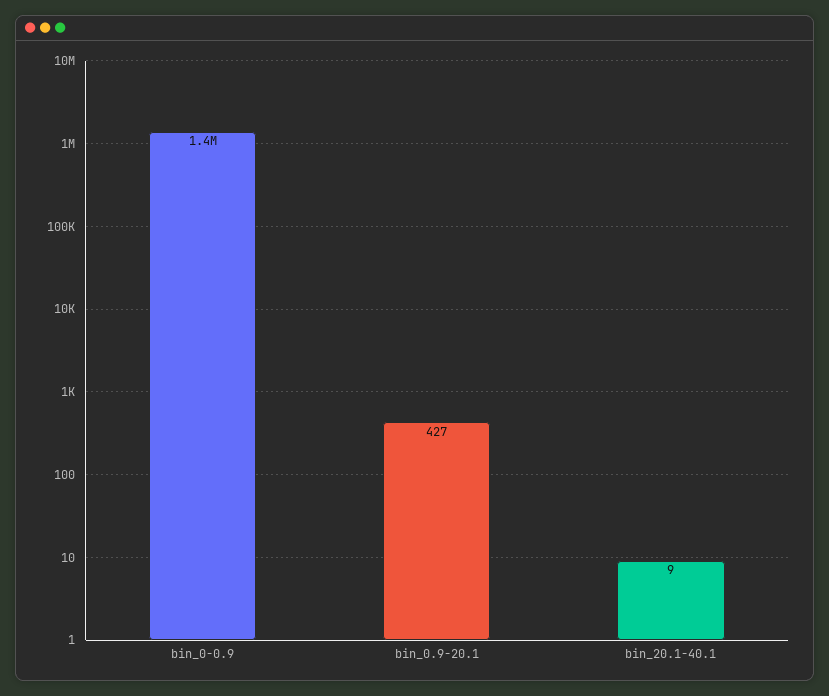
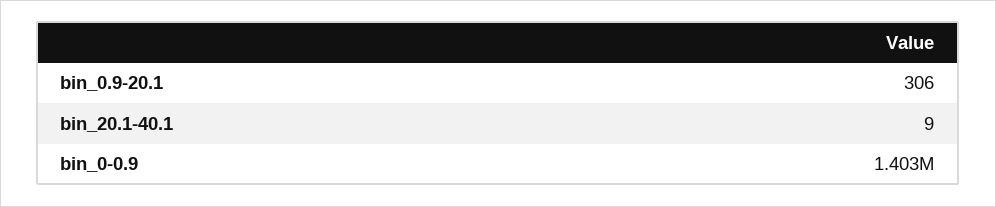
bin_0.9-20.1: 427 -> 306

